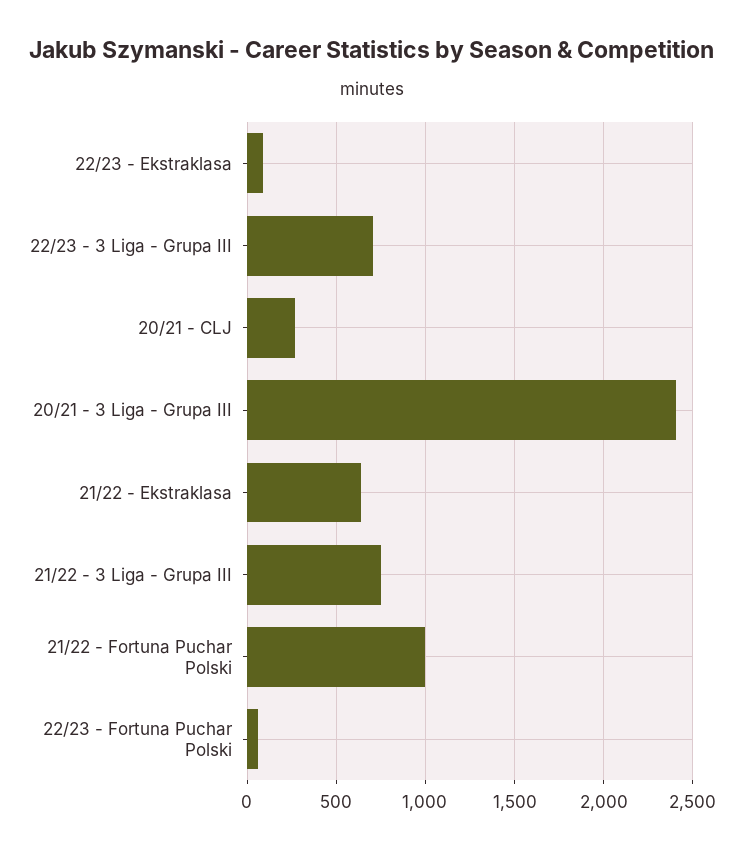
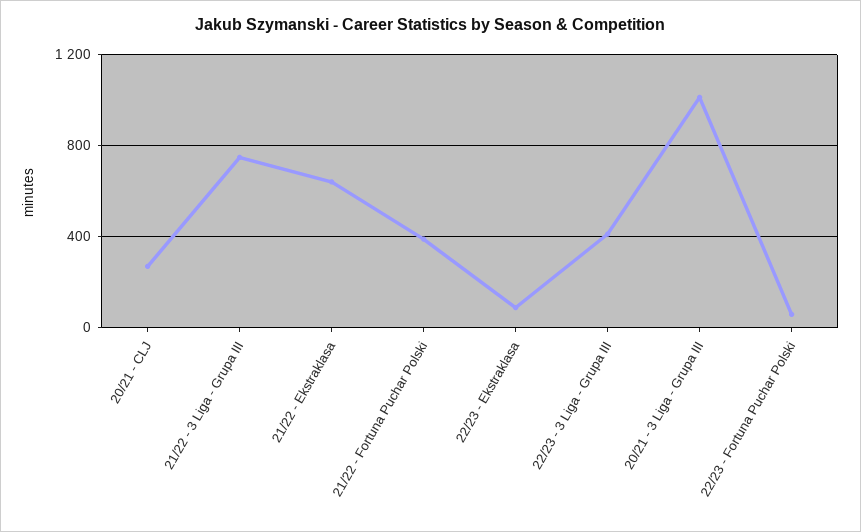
22/23 - 3 Liga - Grupa III: 700 -> 400
20/21 - 3 Liga - Grupa III: 2400 -> 1000
21/22 - Fortuna Puchar Polski: 1000 -> 400

